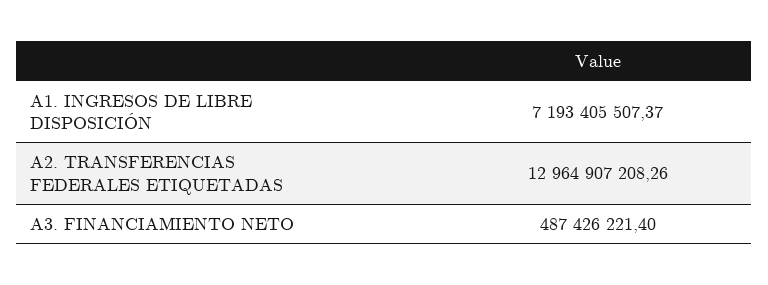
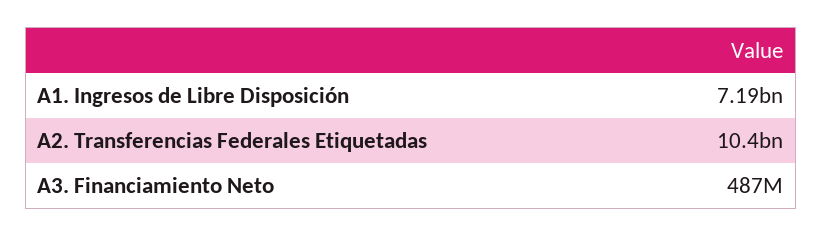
A2. TRANSFERENCIAS FEDERALES ETIQUETADAS: 12964907208.26 -> 10400000000

